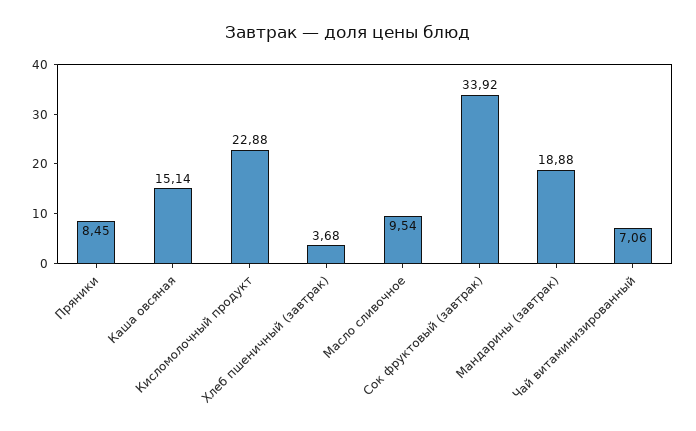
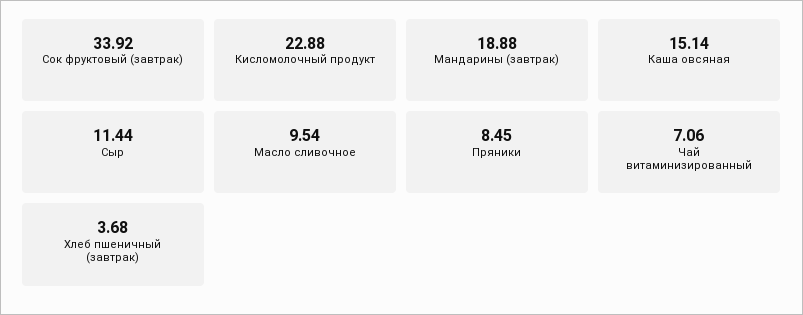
Сыр: none -> 11.44

